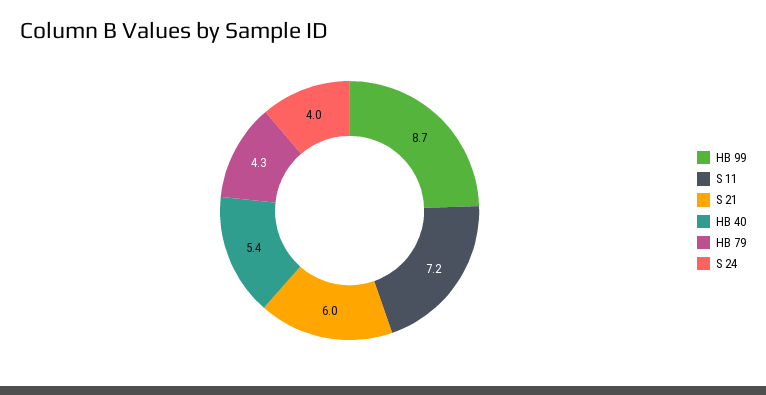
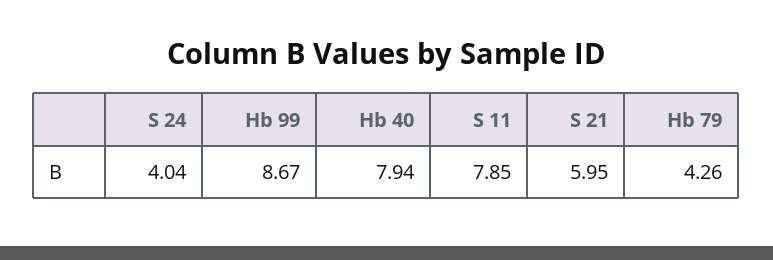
S 11: 7.2 -> 7.85
HB 40: 5.4 -> 7.94

